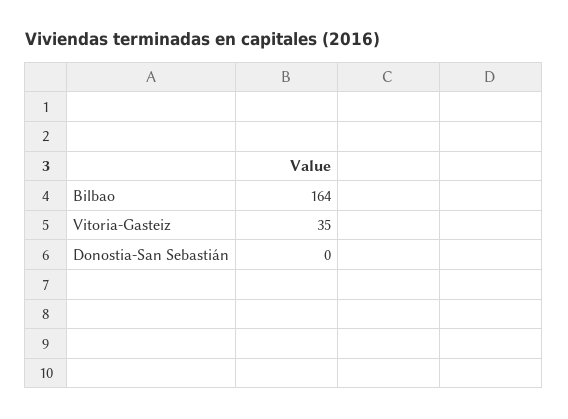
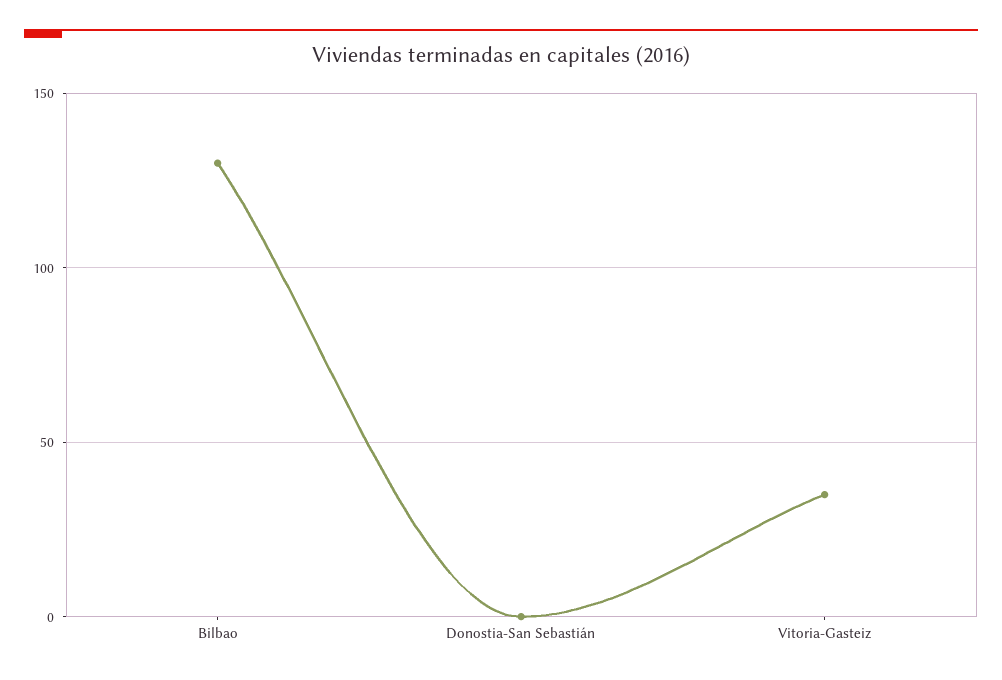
Bilbao: 164 -> 130

